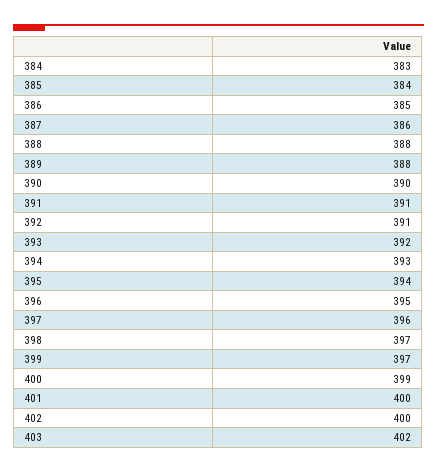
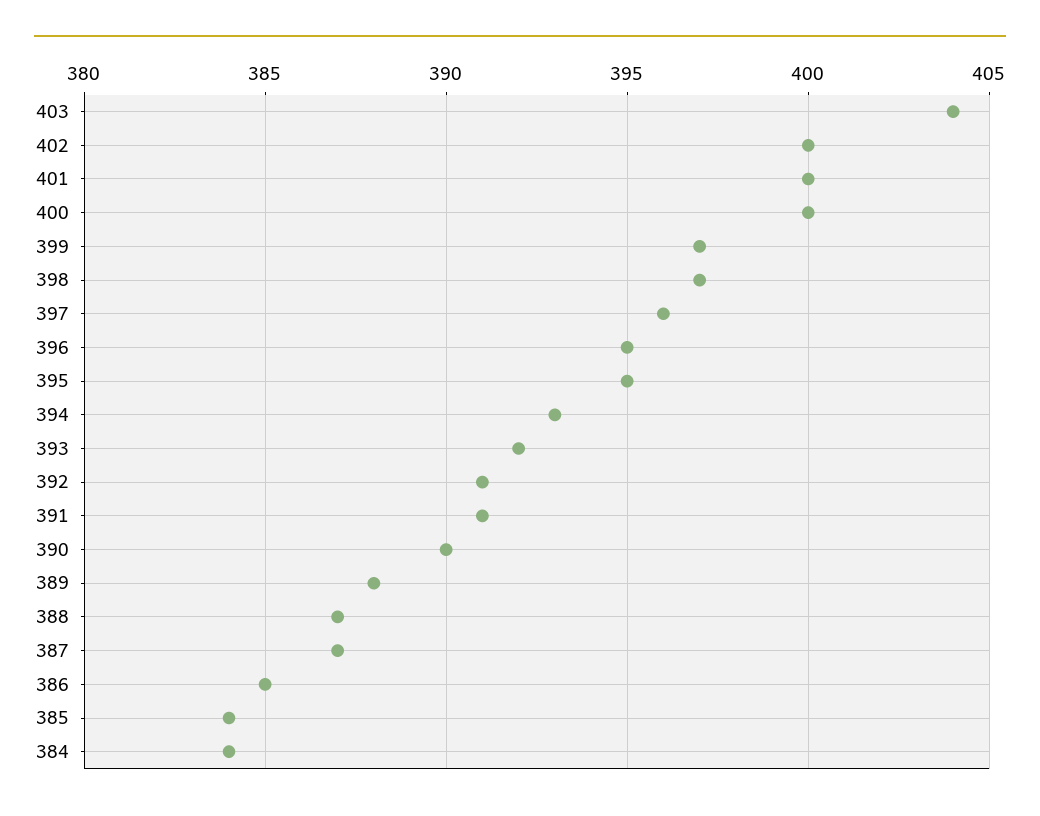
384: 383 -> 384
387: 386 -> 387
388: 388 -> 387
395: 394 -> 395
400: 399 -> 400
403: 402 -> 404

